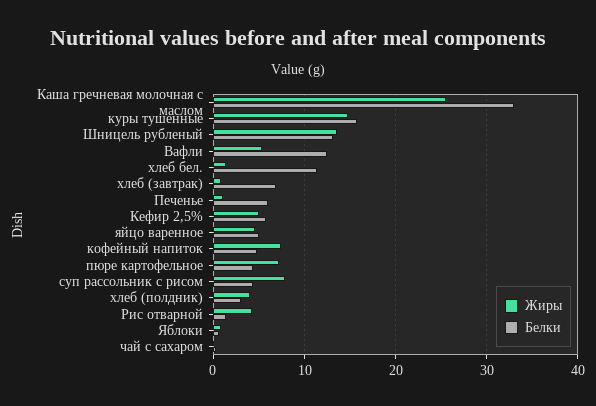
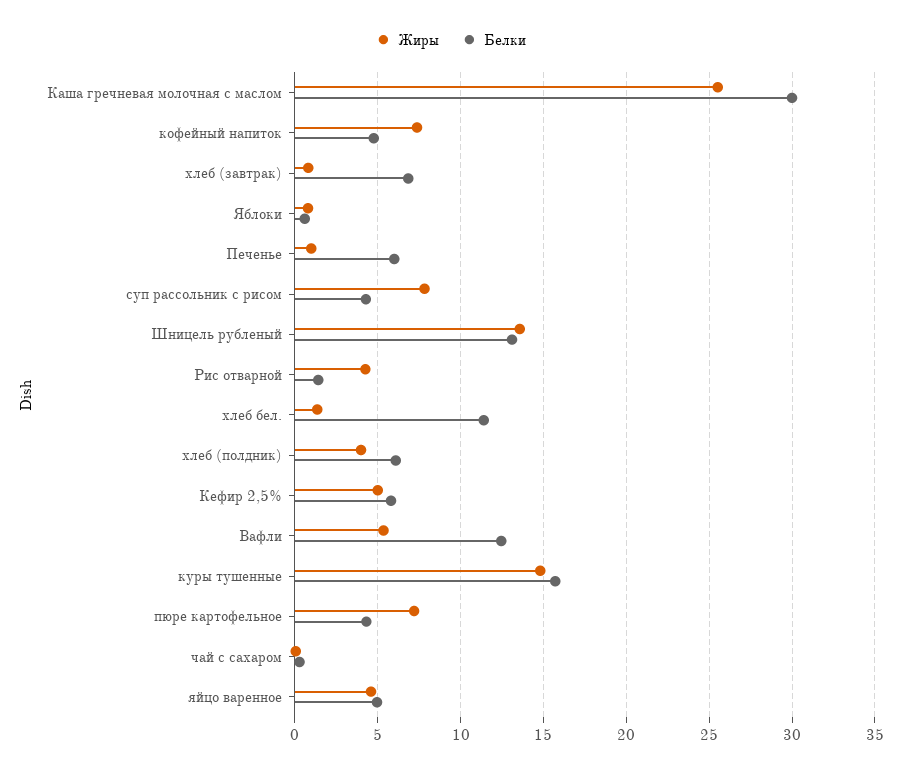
Белки, Каша гречневая молочная с маслом: 33 -> 30
Белки, хлеб (полдник): 3 -> 6

